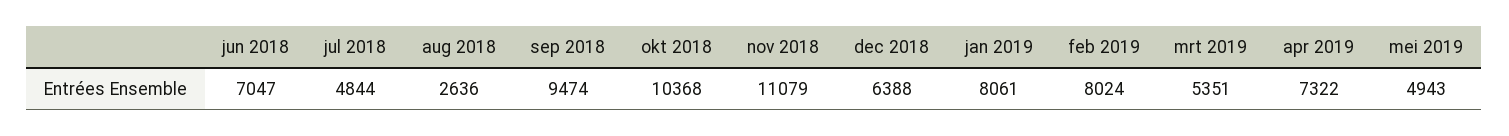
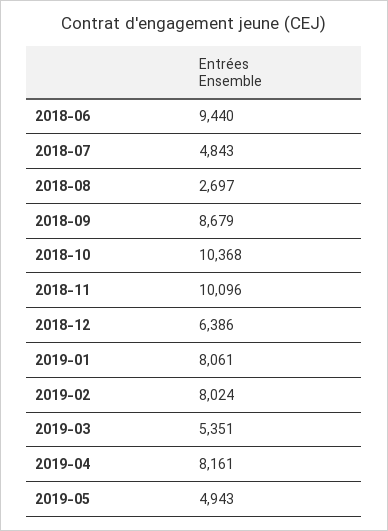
jun 2018: 7047 -> 9440
jul 2018: 4844 -> 4843
aug 2018: 2636 -> 2697
sep 2018: 9474 -> 8679
nov 2018: 11079 -> 10096
dec 2018: 6388 -> 6386
apr 2019: 7322 -> 8161

